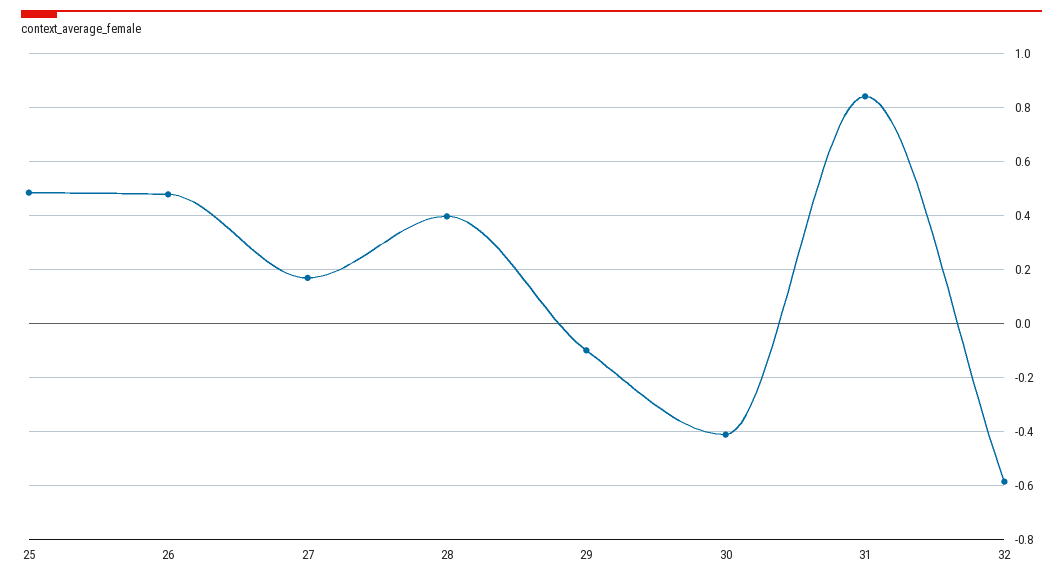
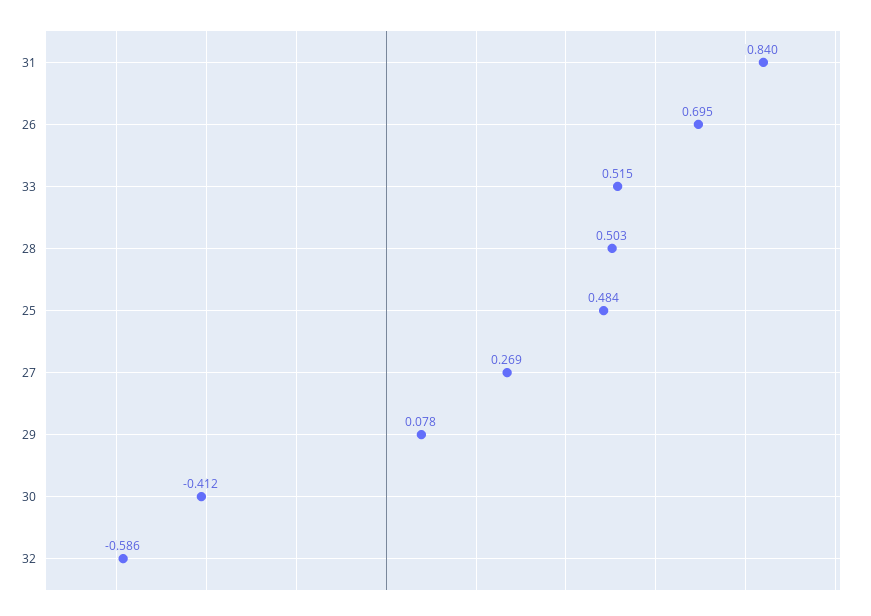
26: 0.475 -> 0.695
27: 0.175 -> 0.269
28: 0.4 -> 0.503
29: -0.1 -> 0.078
33: none -> 0.515

